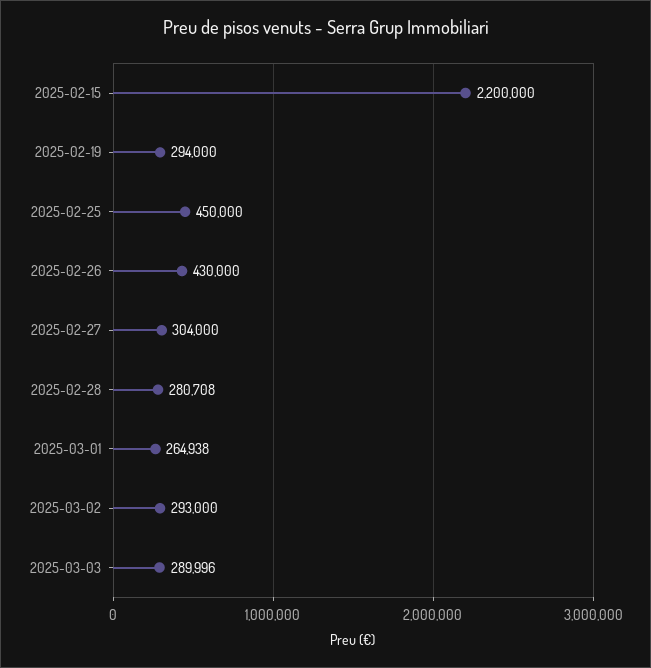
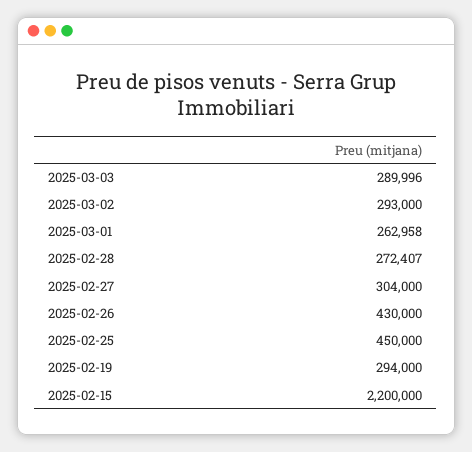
2025-02-28: 280708 -> 272407
2025-03-01: 264938 -> 262958

